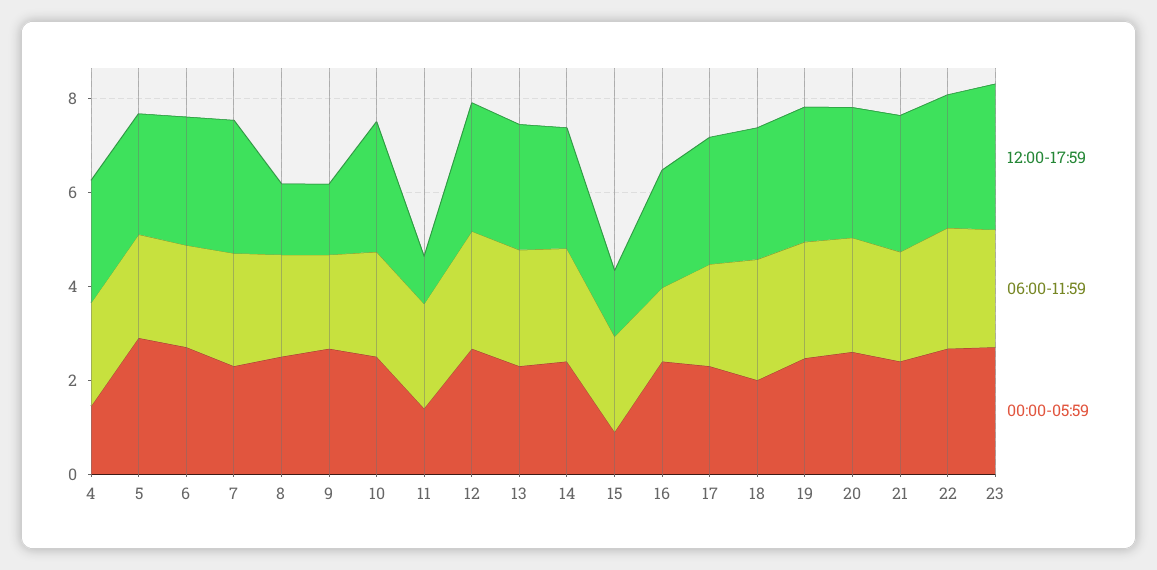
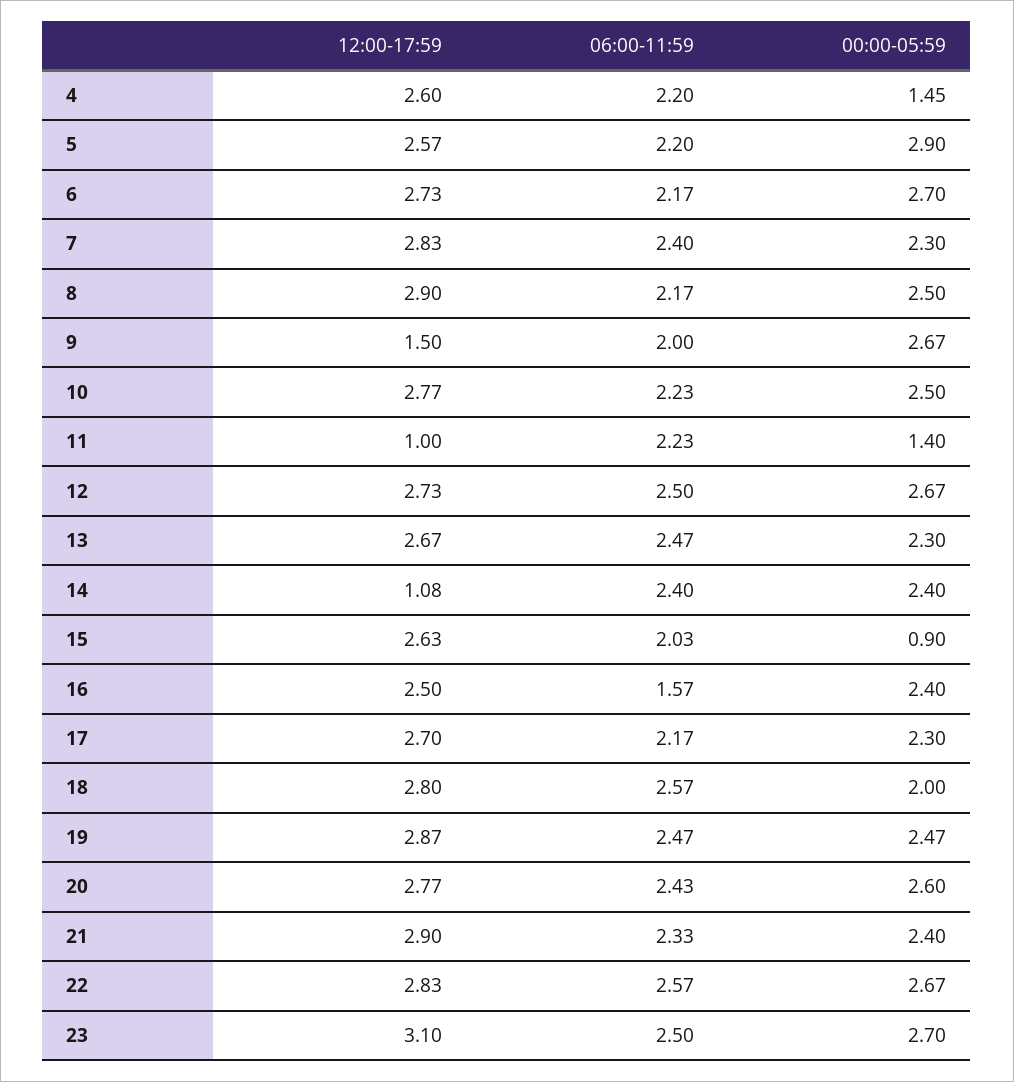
12:00-17:59, 8: 1.5 -> 2.9
12:00-17:59, 14: 2.5 -> 1.08
12:00-17:59, 15: 1.5 -> 2.63

